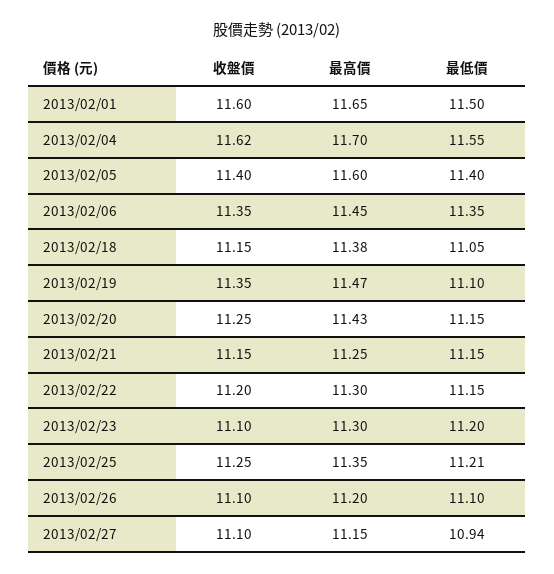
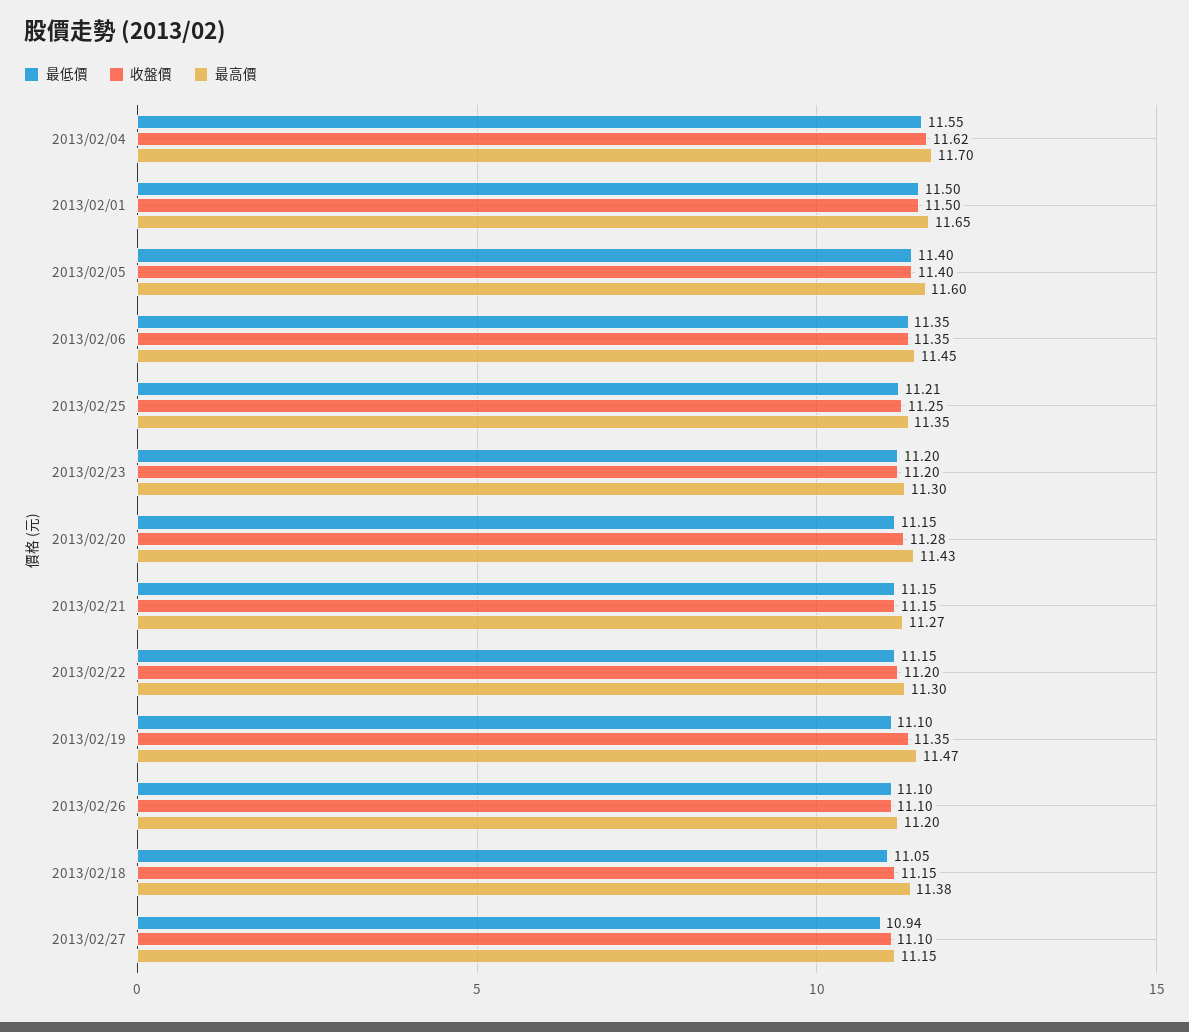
收盤價, 2013/02/01: 11.6 -> 11.5
收盤價, 2013/02/20: 11.25 -> 11.28
最高價, 2013/02/21: 11.25 -> 11.27
收盤價, 2013/02/23: 11.1 -> 11.2

